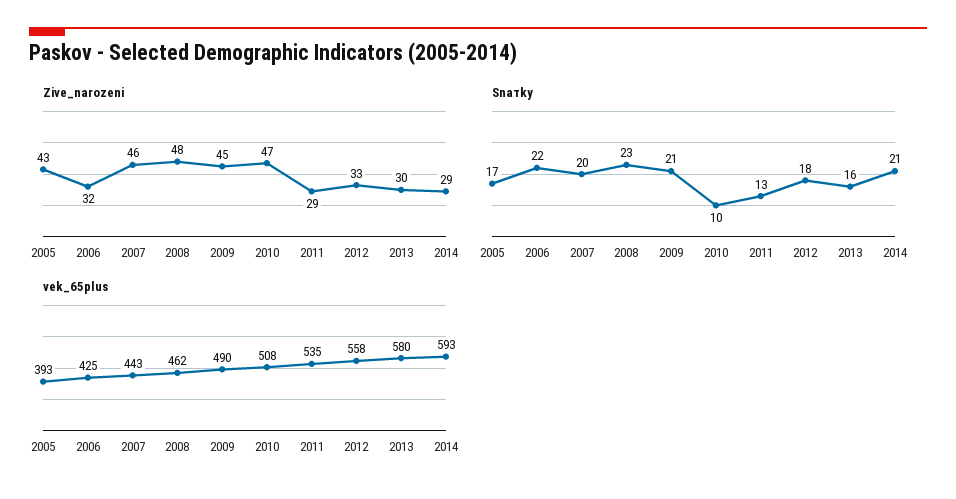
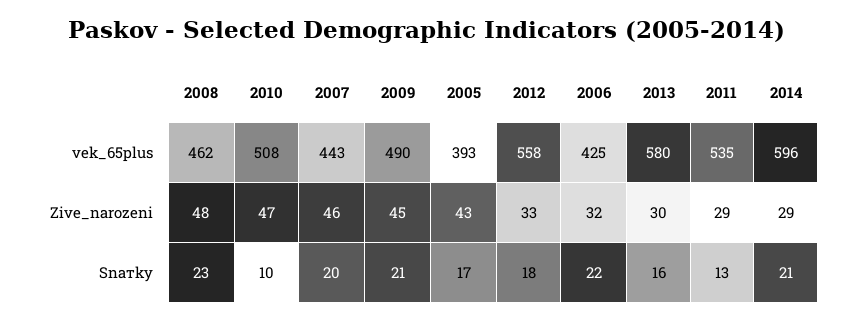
vek_65plus, 2014: 593 -> 596

